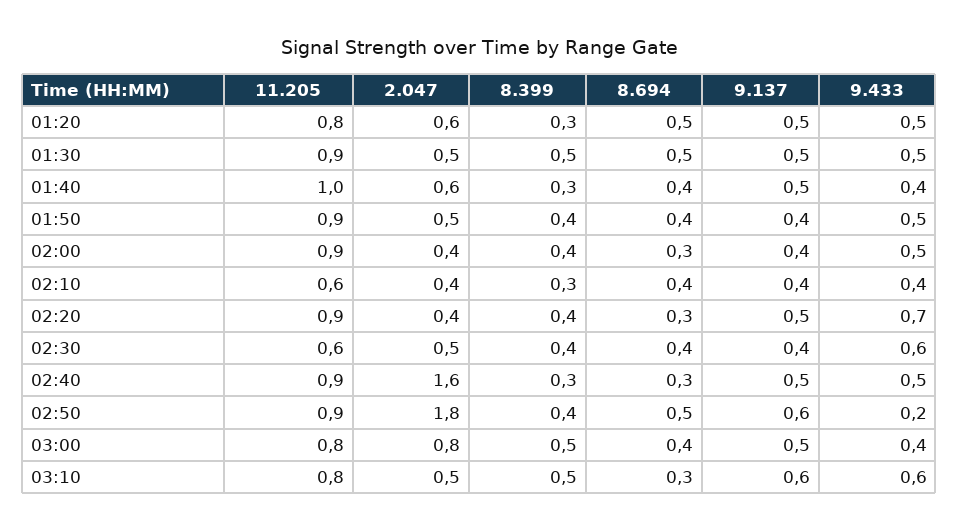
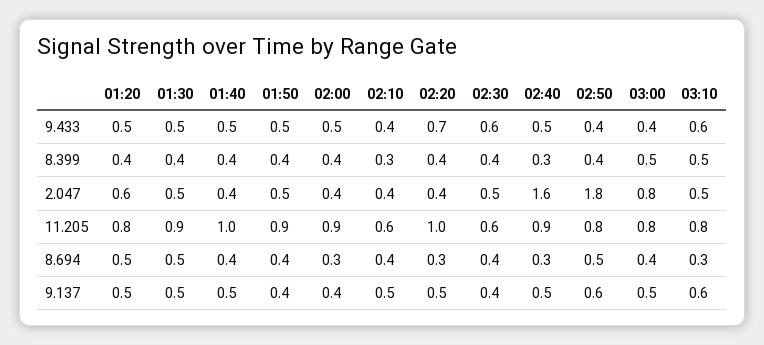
8.399, 01:20: 0.3 -> 0.4
8.399, 01:30: 0.5 -> 0.4
2.047, 01:40: 0.6 -> 0.4
8.399, 01:40: 0.3 -> 0.4
9.433, 01:40: 0.4 -> 0.5
9.137, 02:10: 0.4 -> 0.5
11.205, 02:20: 0.9 -> 1
11.205, 02:50: 0.9 -> 0.8
9.433, 02:50: 0.2 -> 0.4

